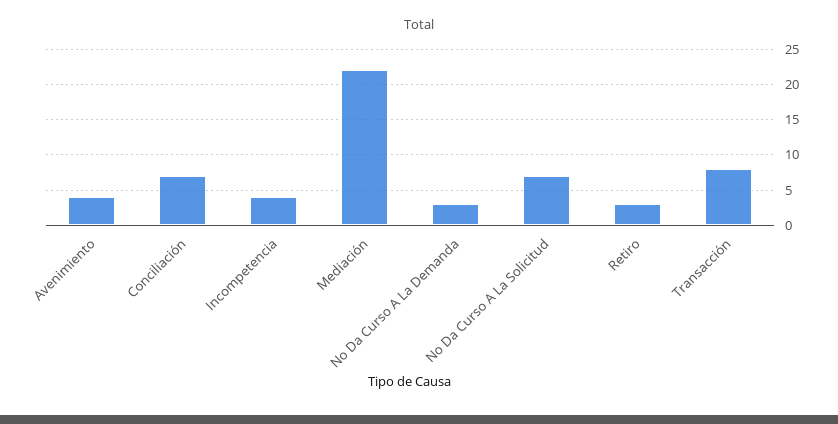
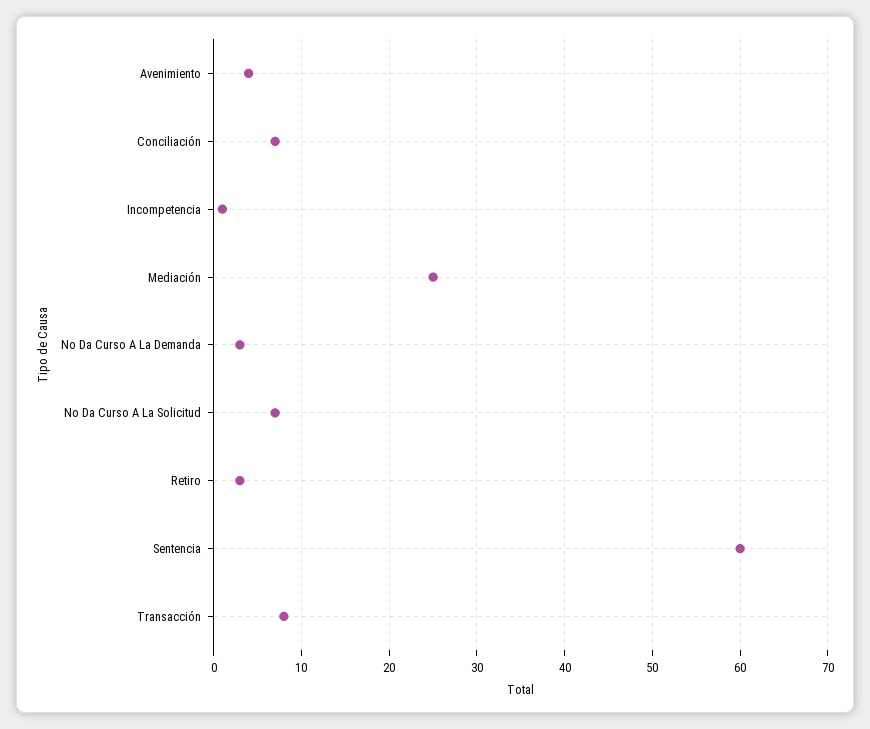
Incompetencia: 4 -> 1
Mediación: 22 -> 25
Sentencia: none -> 60

